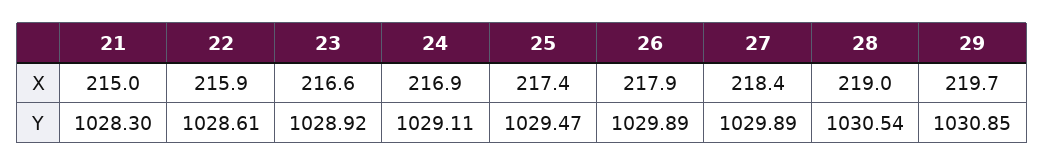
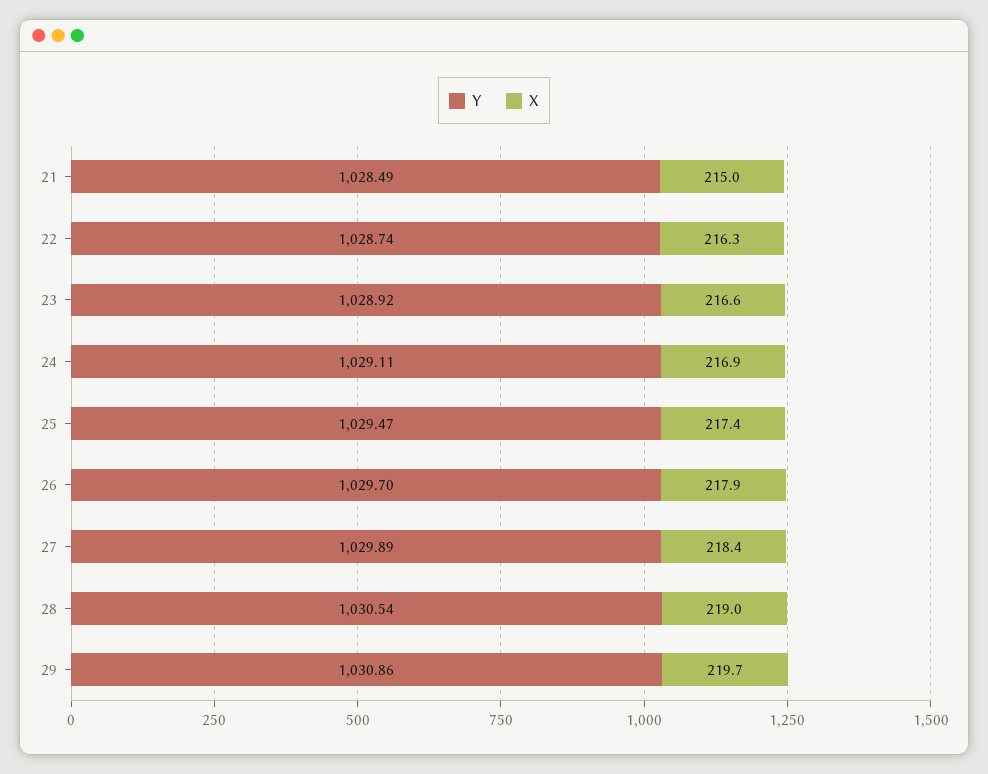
X, 22: 215.9 -> 216.3
Y, 21: 1028.3 -> 1028.49
Y, 22: 1028.61 -> 1028.74
Y, 26: 1029.89 -> 1029.7
Y, 29: 1030.85 -> 1030.86

